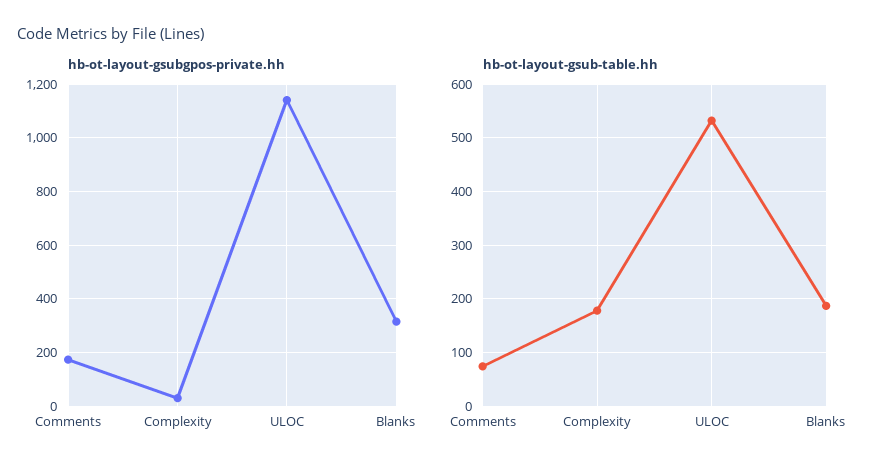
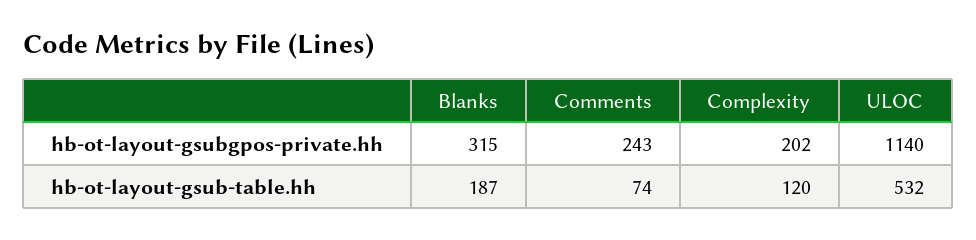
hb-ot-layout-gsubgpos-private.hh, Comments: 175 -> 243
hb-ot-layout-gsubgpos-private.hh, Complexity: 25 -> 202
hb-ot-layout-gsub-table.hh, Complexity: 180 -> 120

